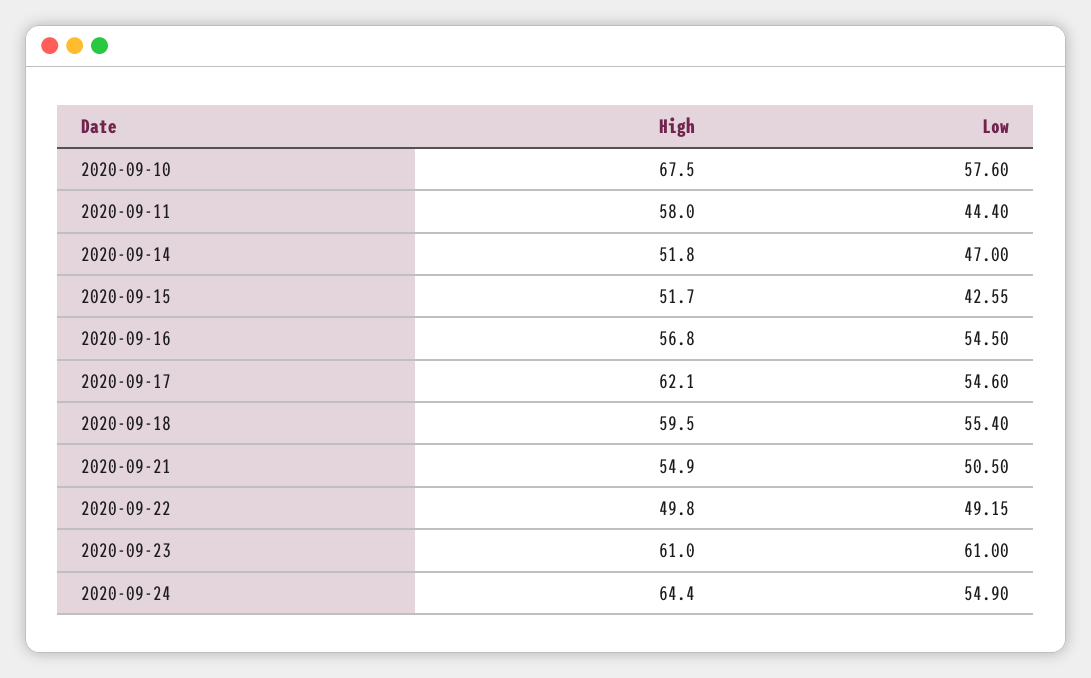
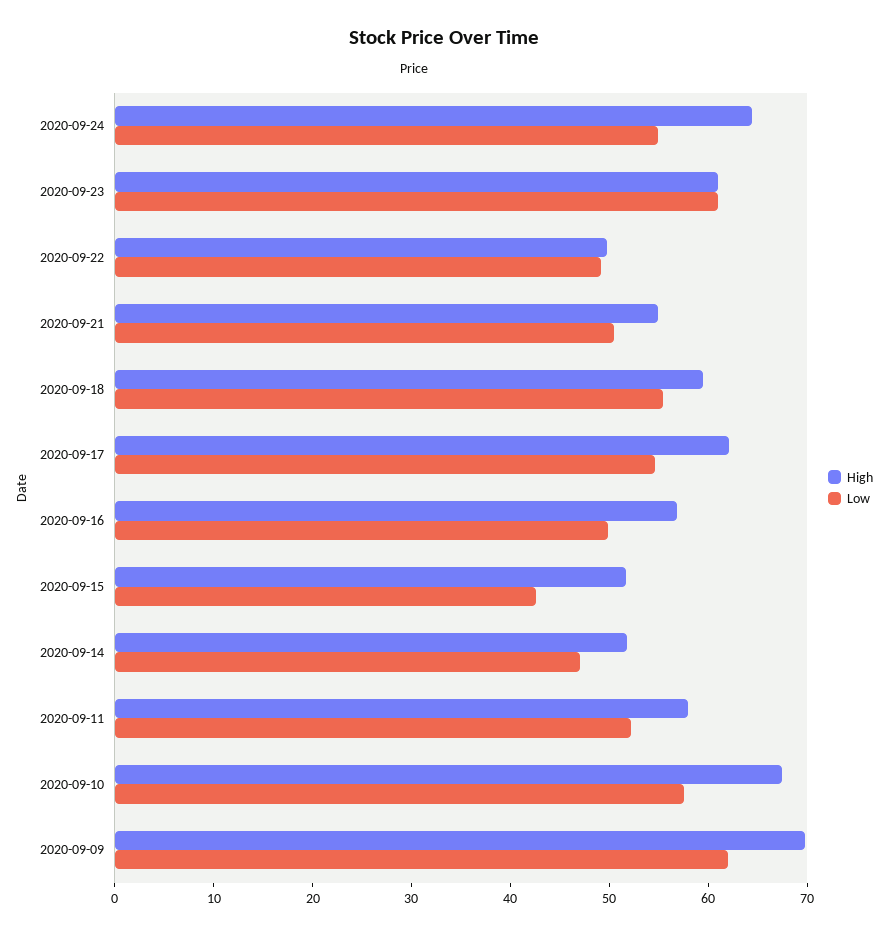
Low, 2020-09-11: 44.4 -> 52
Low, 2020-09-16: 54.5 -> 50
High, 2020-09-09: none -> 70
Low, 2020-09-09: none -> 62

